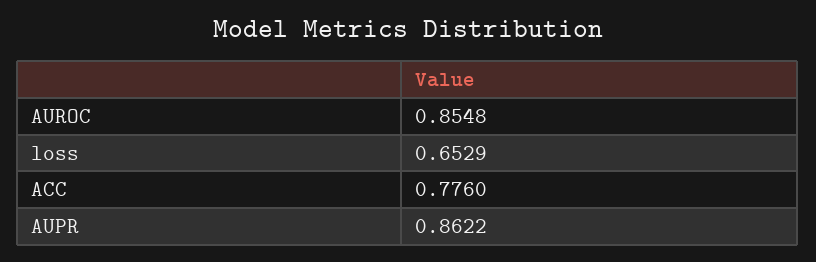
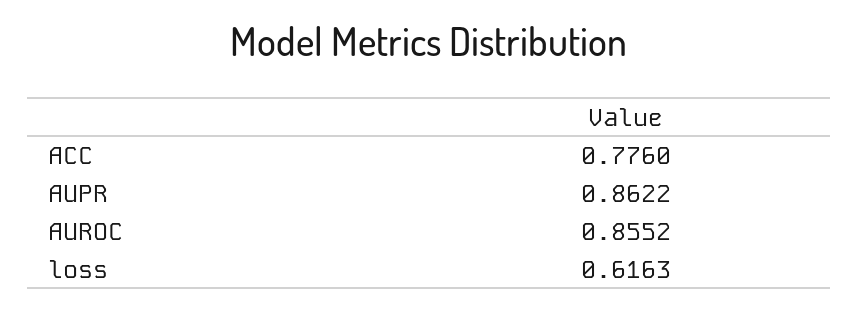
AUROC: 0.8548 -> 0.8552
loss: 0.6529 -> 0.6163

